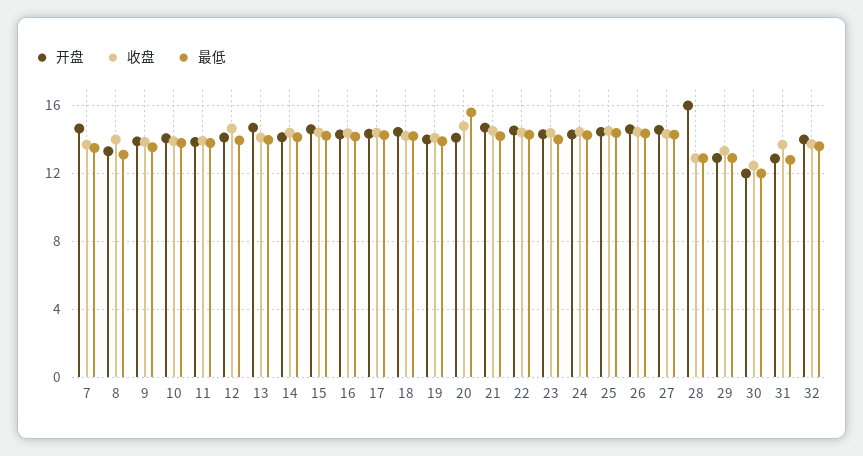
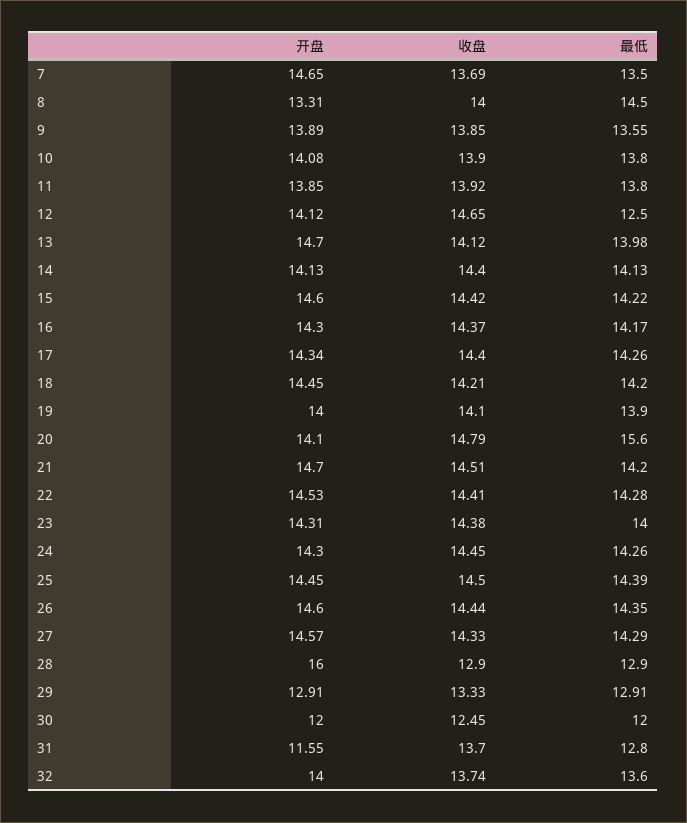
最低, 8: 13 -> 14.5
最低, 12: 14 -> 12.5
开盘, 31: 13 -> 11.55

